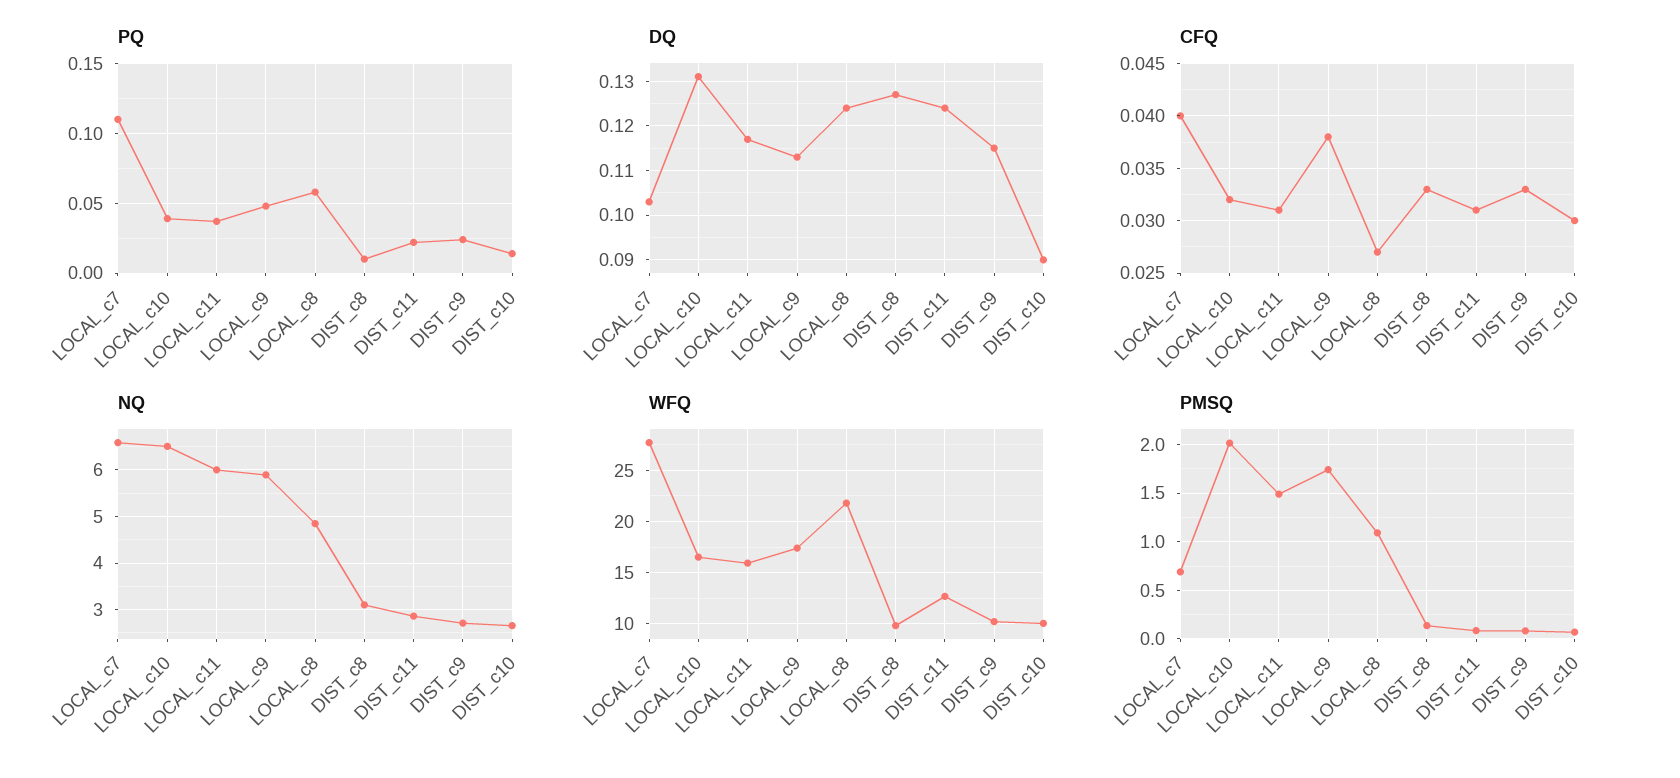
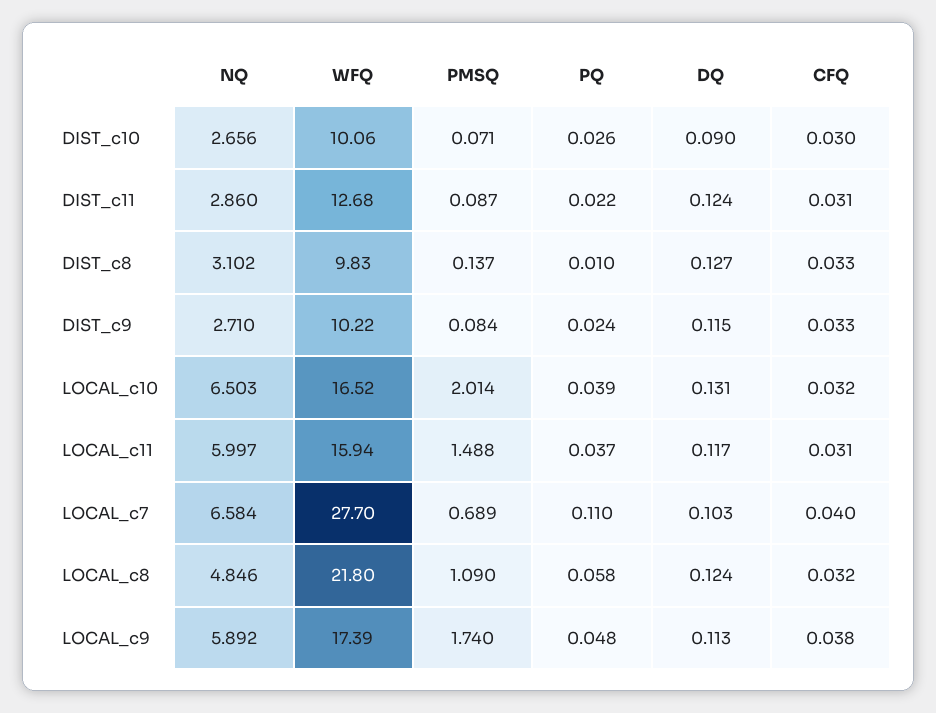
PQ, DIST_c10: 0.015 -> 0.026
CFQ, LOCAL_c8: 0.027 -> 0.032

